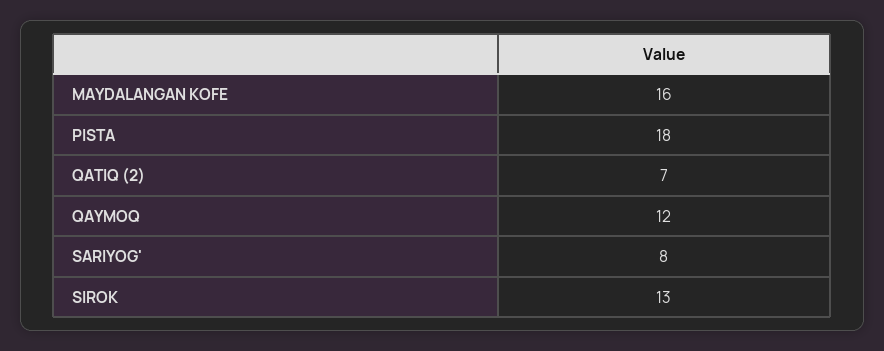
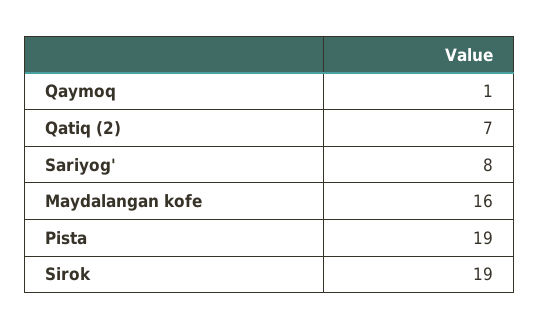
PISTA: 18 -> 19
QAYMOQ: 12 -> 1
SIROK: 13 -> 19

